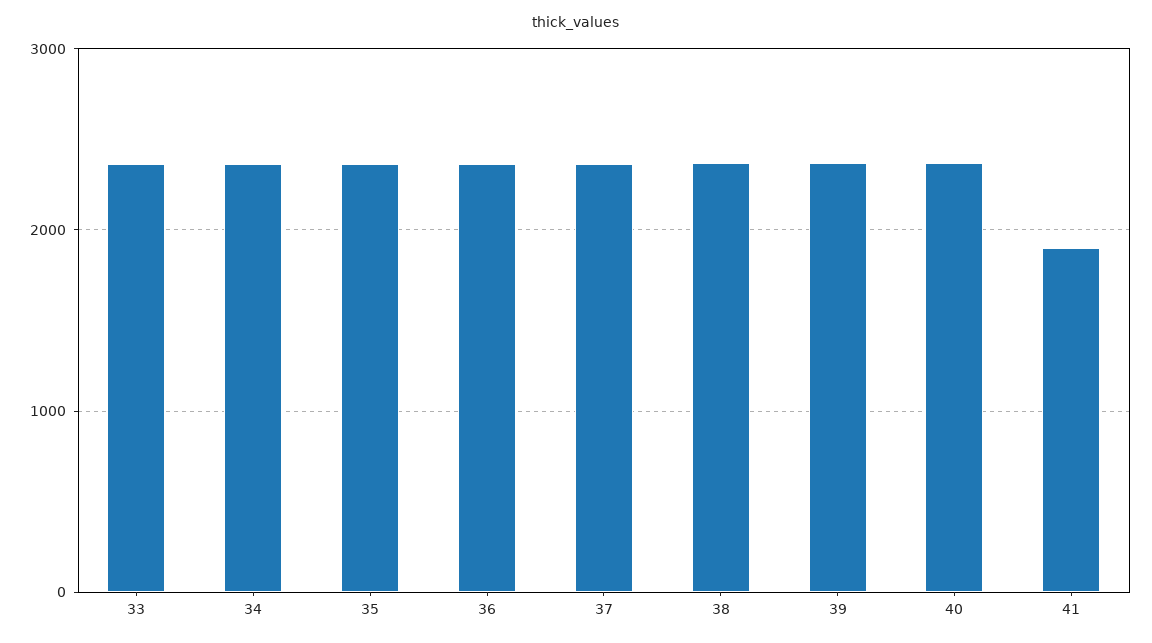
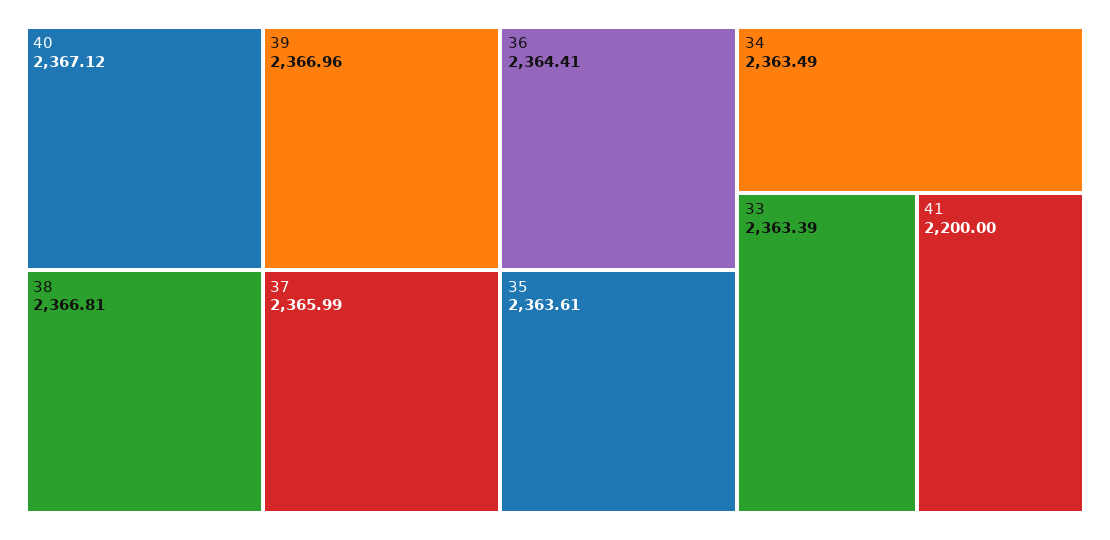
41: 1900 -> 2200

